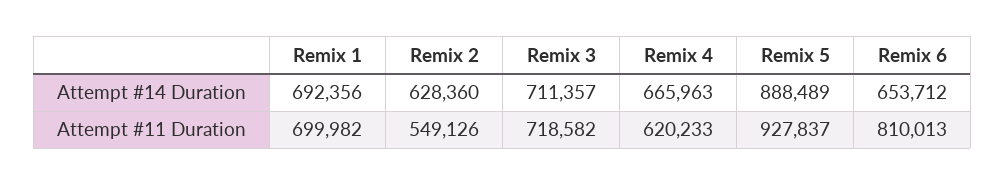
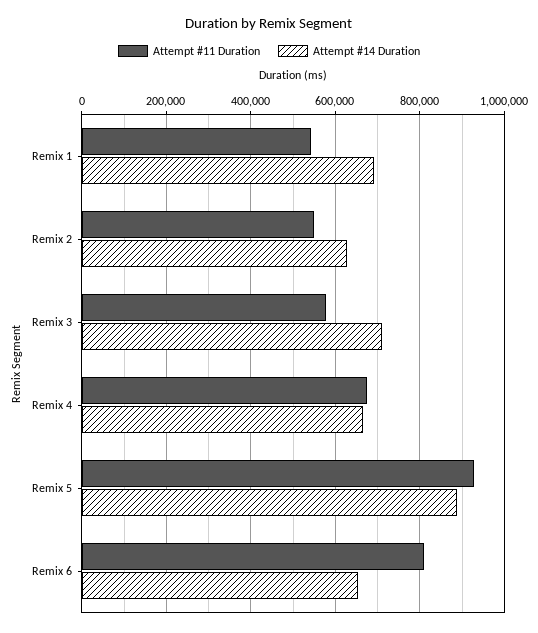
Attempt #11 Duration, Remix 1: 699982 -> 540000
Attempt #11 Duration, Remix 3: 718582 -> 580000
Attempt #11 Duration, Remix 4: 620233 -> 680000

